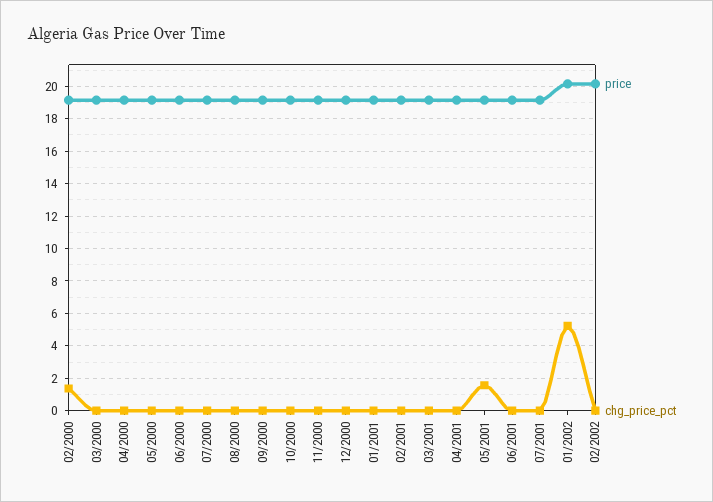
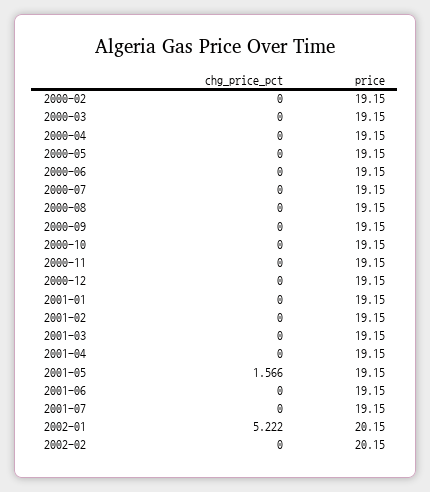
chg_price_pct, 02/2000: 1.5 -> 0

